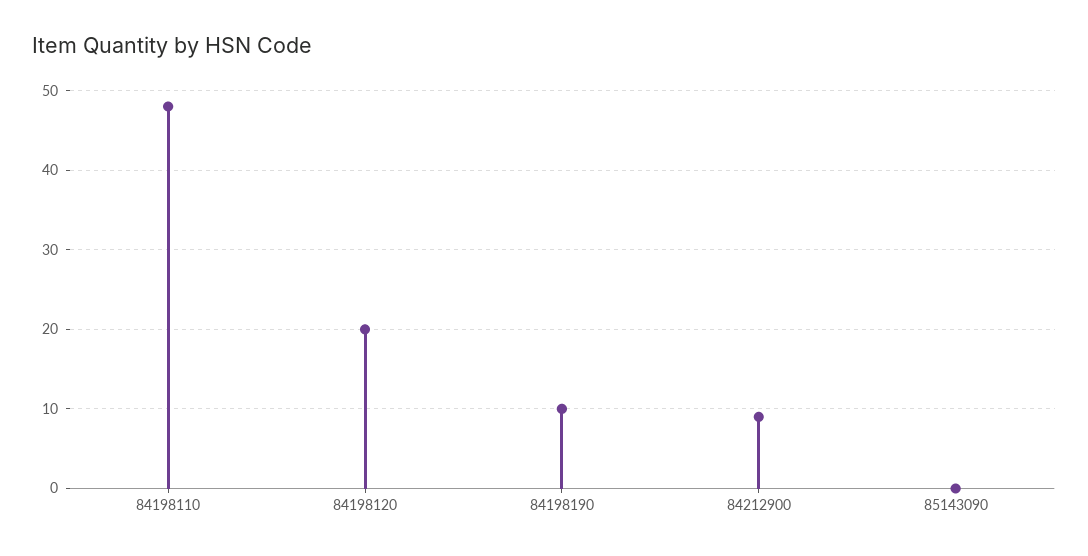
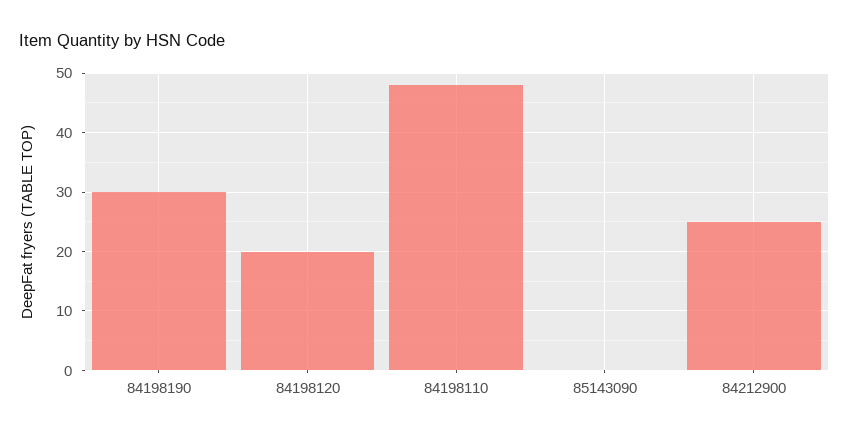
84198190: 10 -> 30
84212900: 9 -> 25

